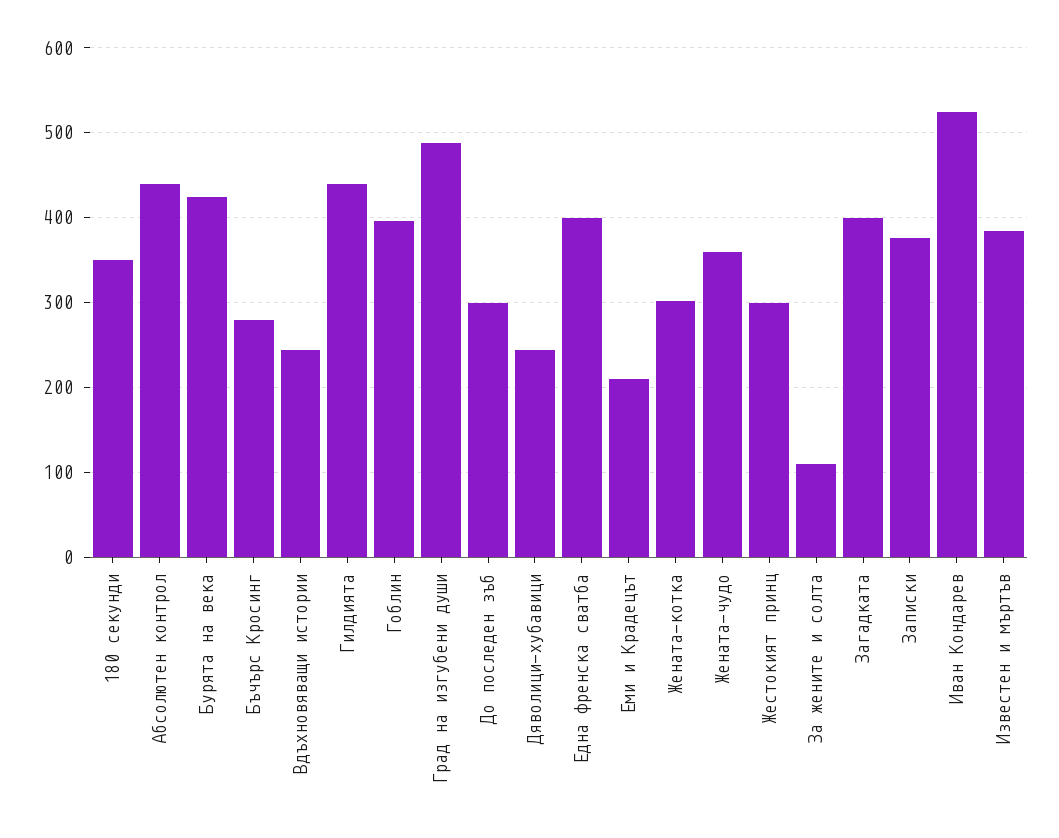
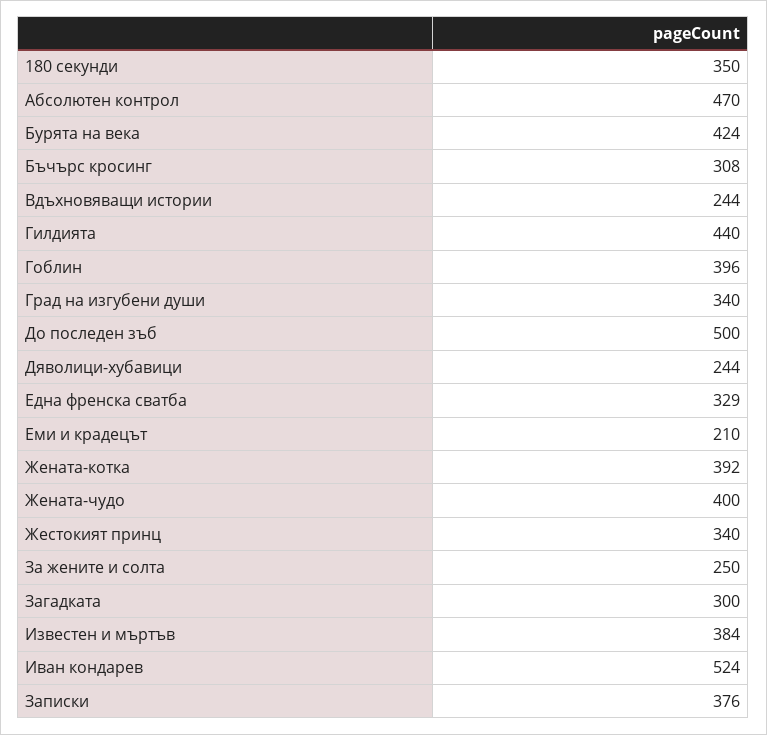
Абсолютен контрол: 440 -> 470
Бъчърс Кросинг: 280 -> 308
Град на изгубени души: 490 -> 340
До последен зъб: 300 -> 500
Една френска сватба: 400 -> 329
Жената-котка: 300 -> 392
Жената-чудо: 360 -> 400
Жестокият принц: 300 -> 340
За жените и солта: 110 -> 250
Загадката: 400 -> 300

